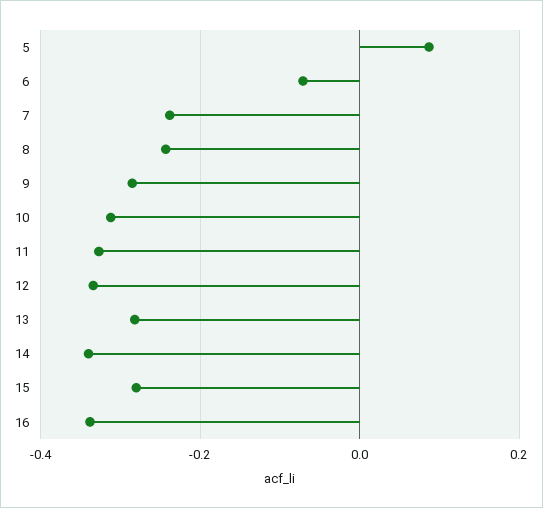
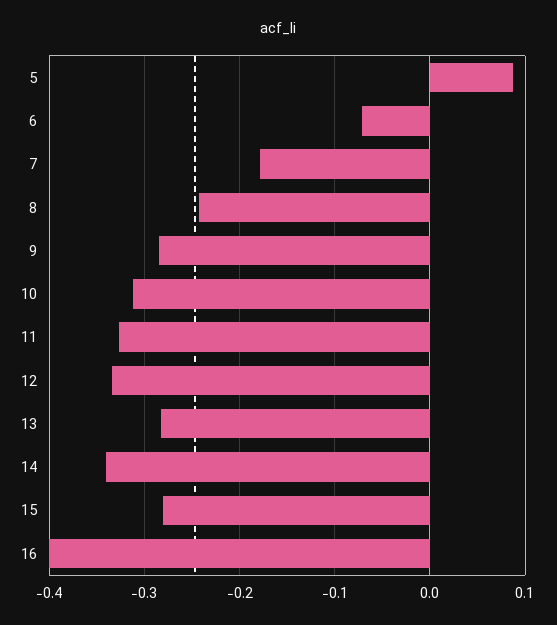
7: -0.24 -> -0.18
16: -0.34 -> -0.4

